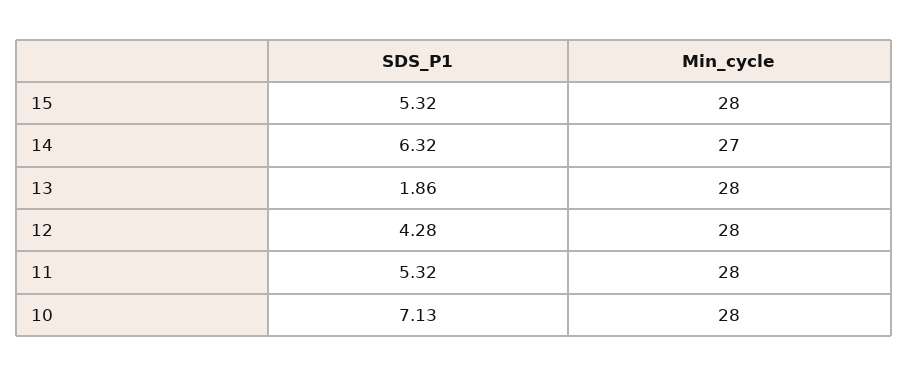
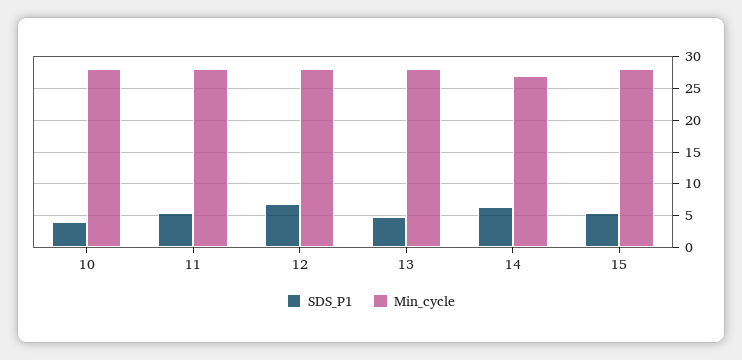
SDS_P1, 13: 1.86 -> 5
SDS_P1, 12: 4.28 -> 7
SDS_P1, 10: 7.13 -> 4

